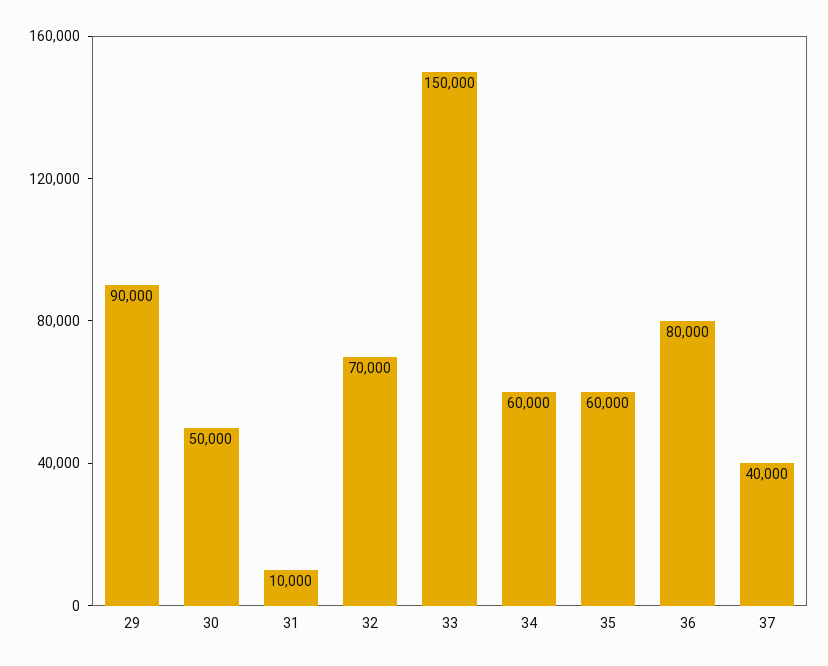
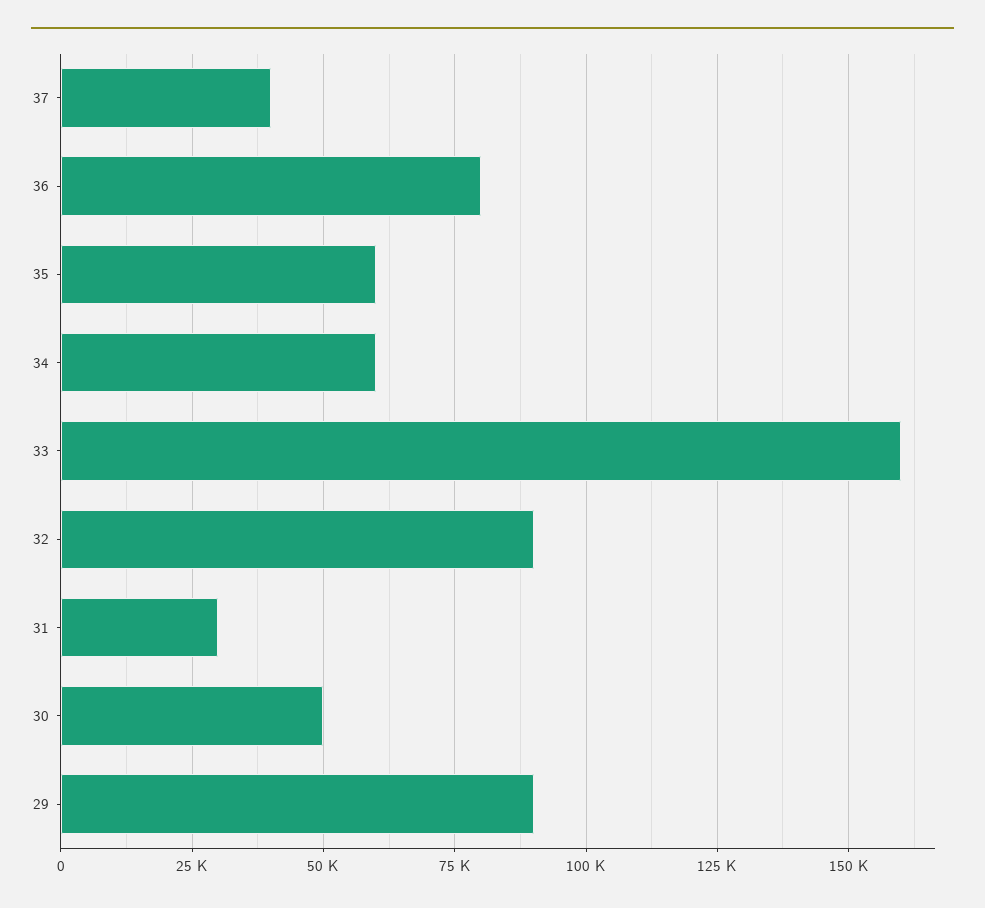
31: 10000 -> 30000
32: 70000 -> 90000
33: 150000 -> 160000

